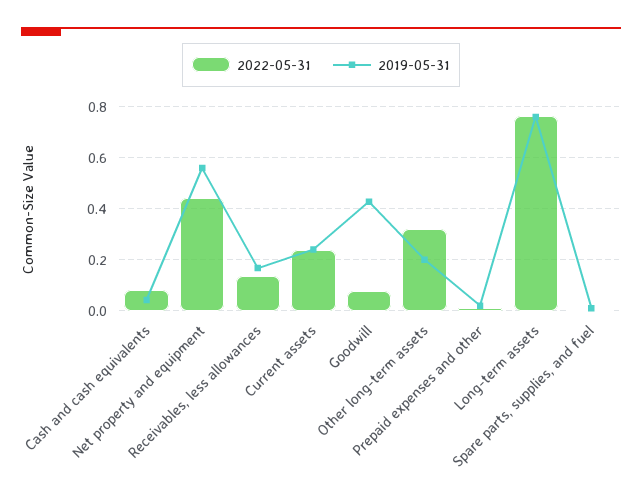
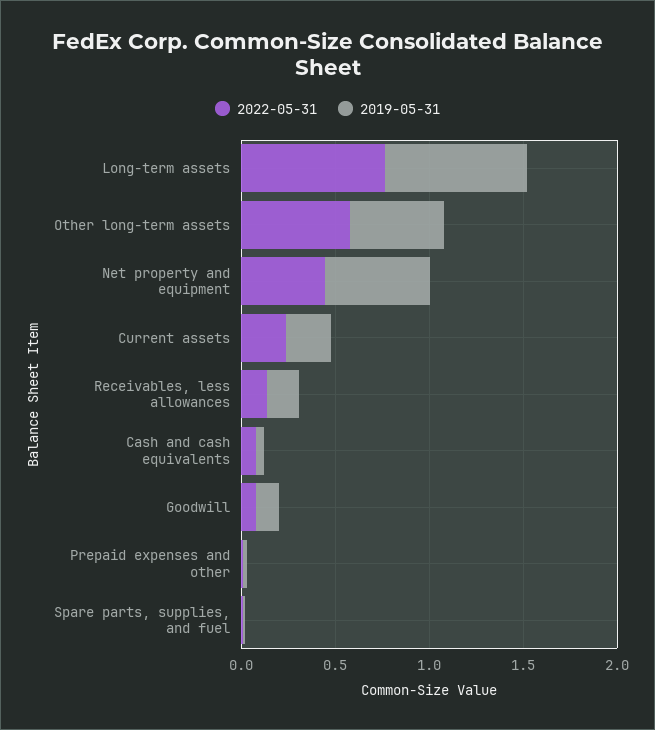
2019-05-31, Goodwill: 0.425 -> 0.1
2022-05-31, Other long-term assets: 0.325 -> 0.6
2019-05-31, Other long-term assets: 0.2 -> 0.5

